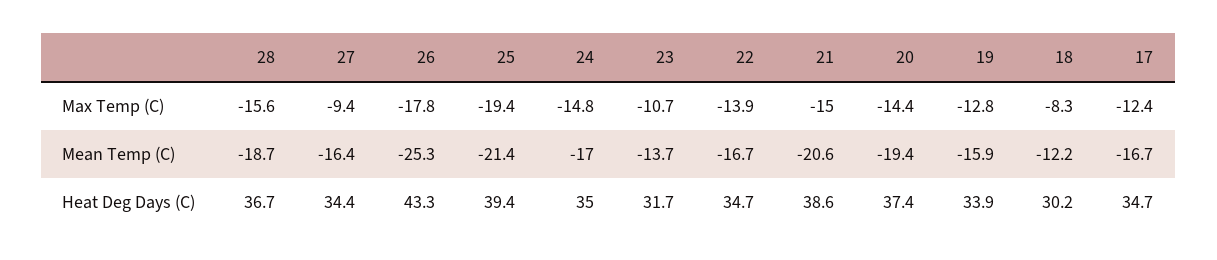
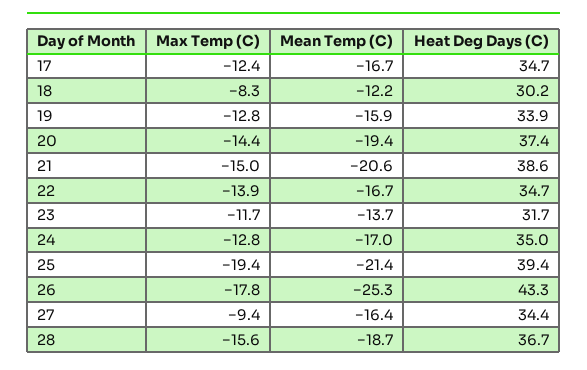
24, Max Temp (C): -14.8 -> -12.8
23, Max Temp (C): -10.7 -> -11.7

